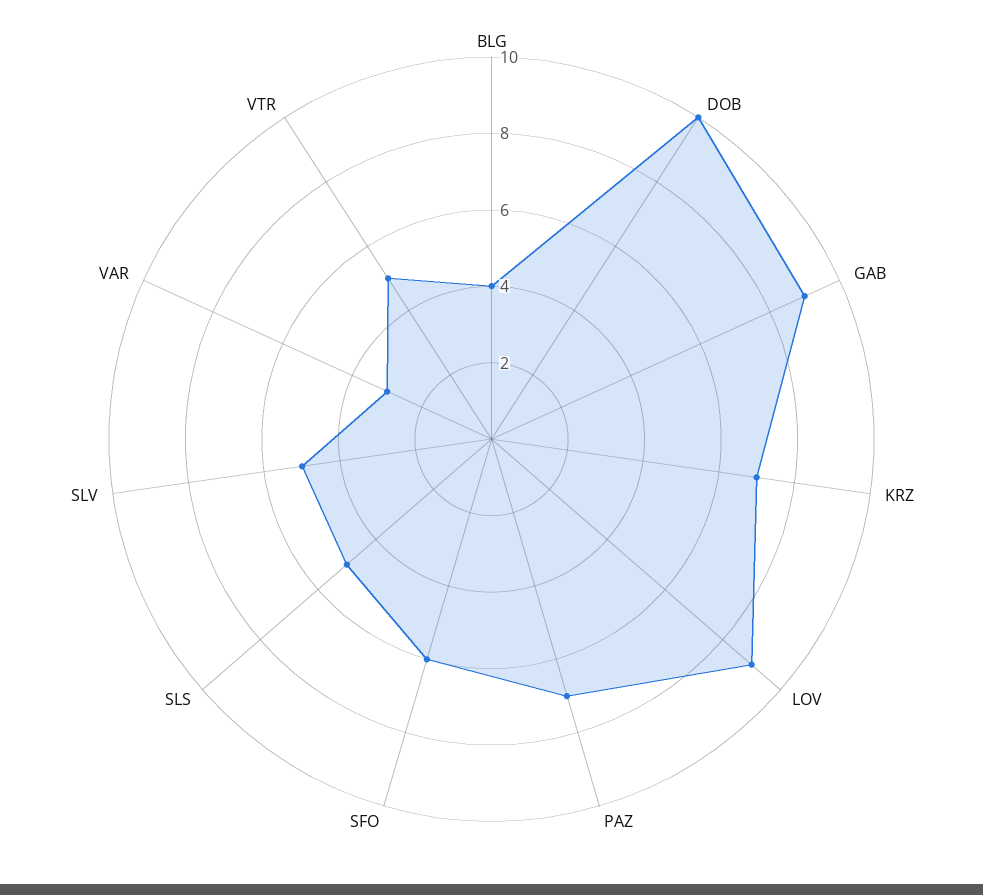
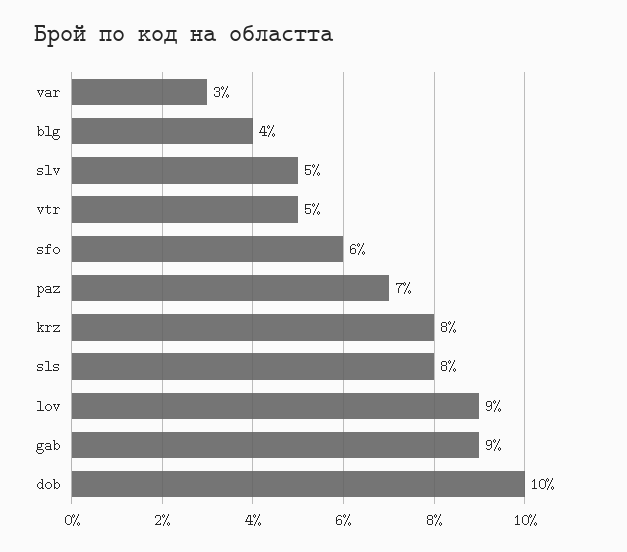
KRZ: 7 -> 8
SLS: 5 -> 8

